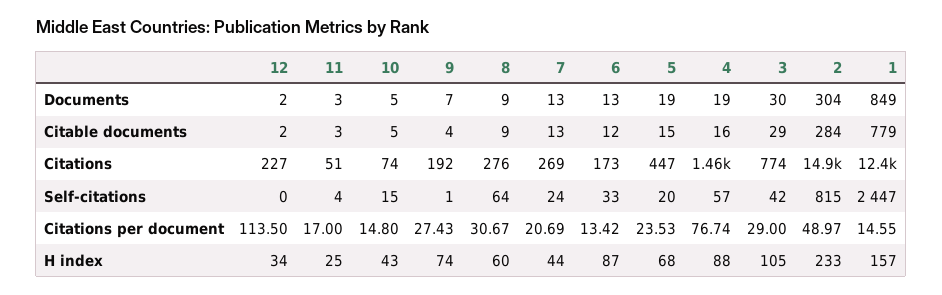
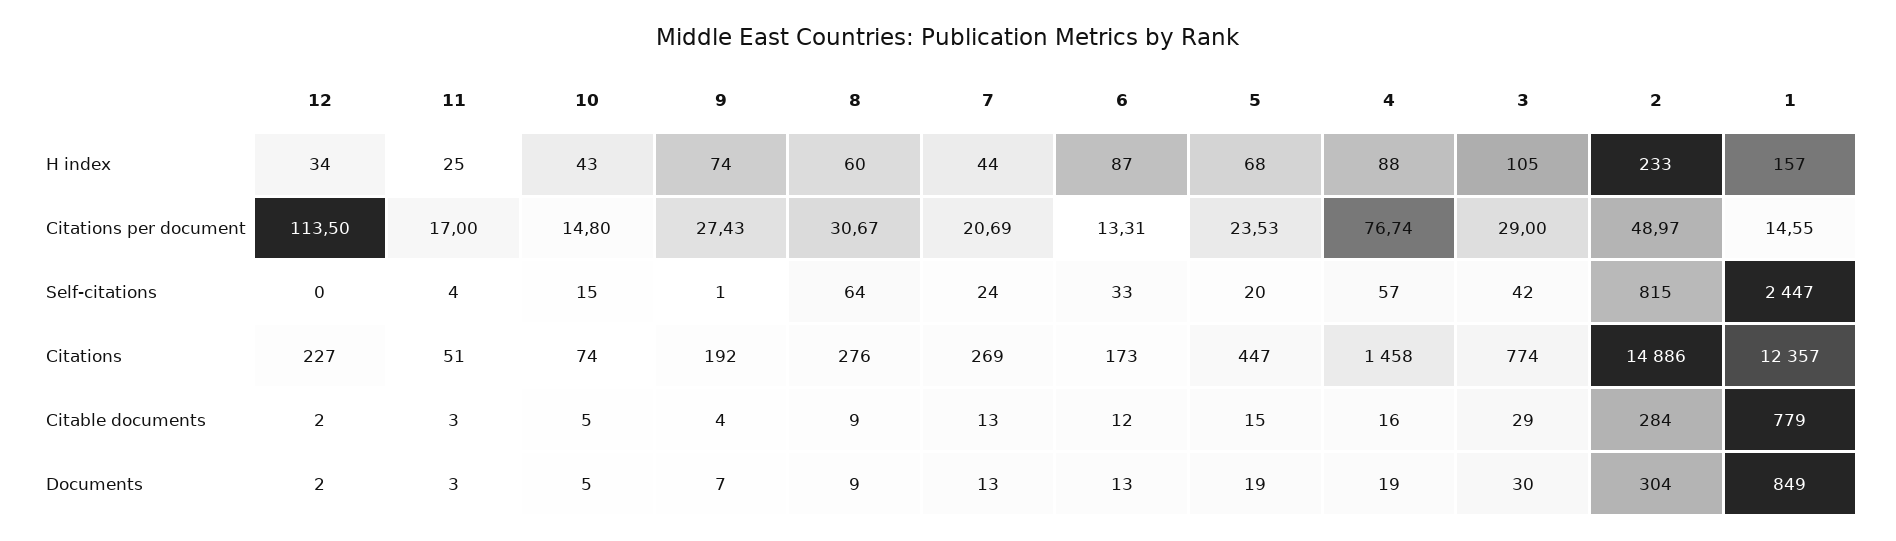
6, Citations per document: 13.42 -> 13.31

